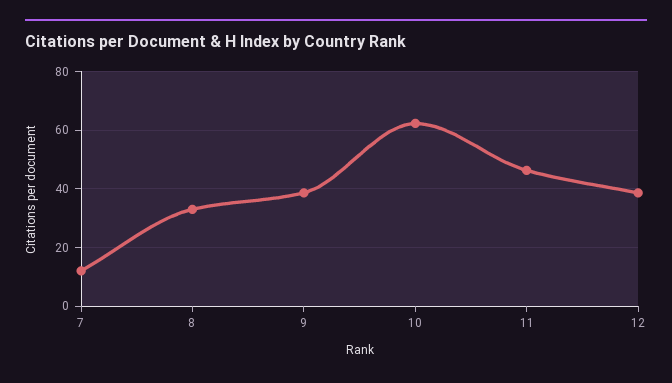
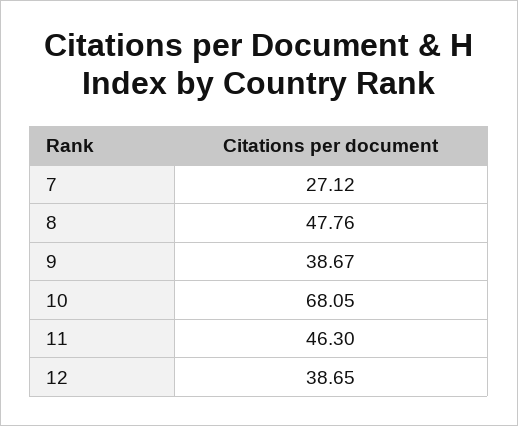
7: 12.5 -> 27.12
8: 32.5 -> 47.76
10: 62.5 -> 68.05

